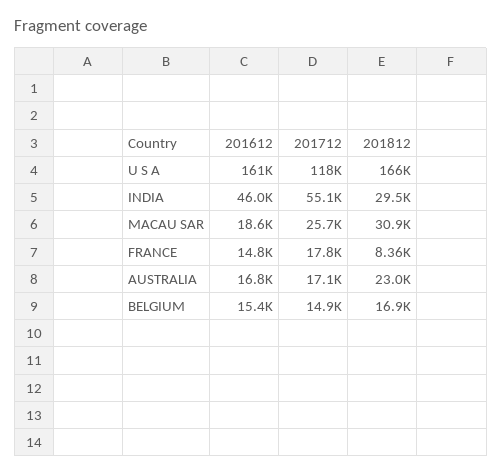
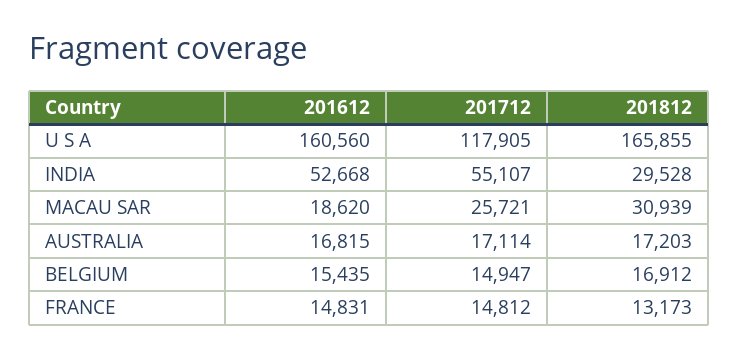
201612, INDIA: 46000 -> 52668
201712, FRANCE: 17800 -> 14812
201812, FRANCE: 8360 -> 13173
201812, AUSTRALIA: 23000 -> 17203

